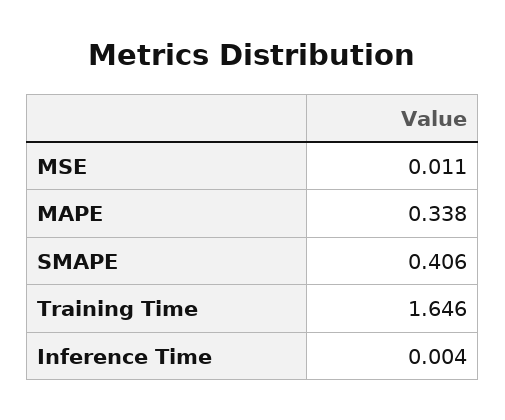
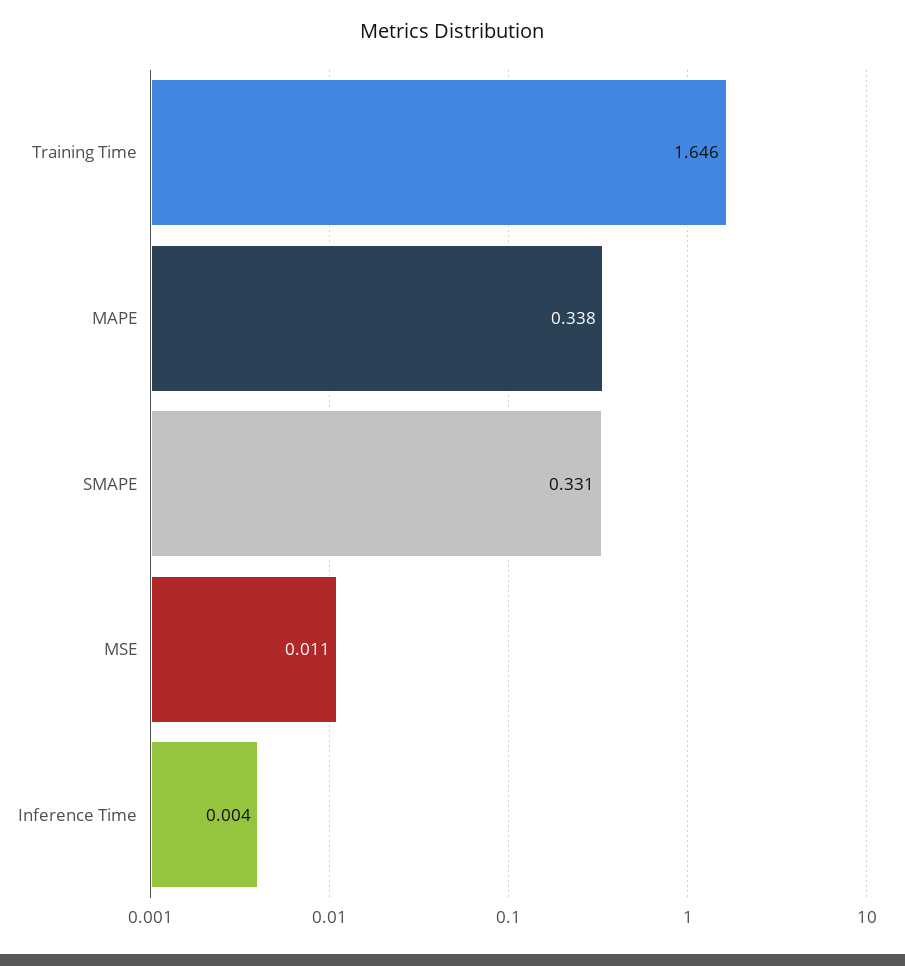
SMAPE: 0.406 -> 0.331

